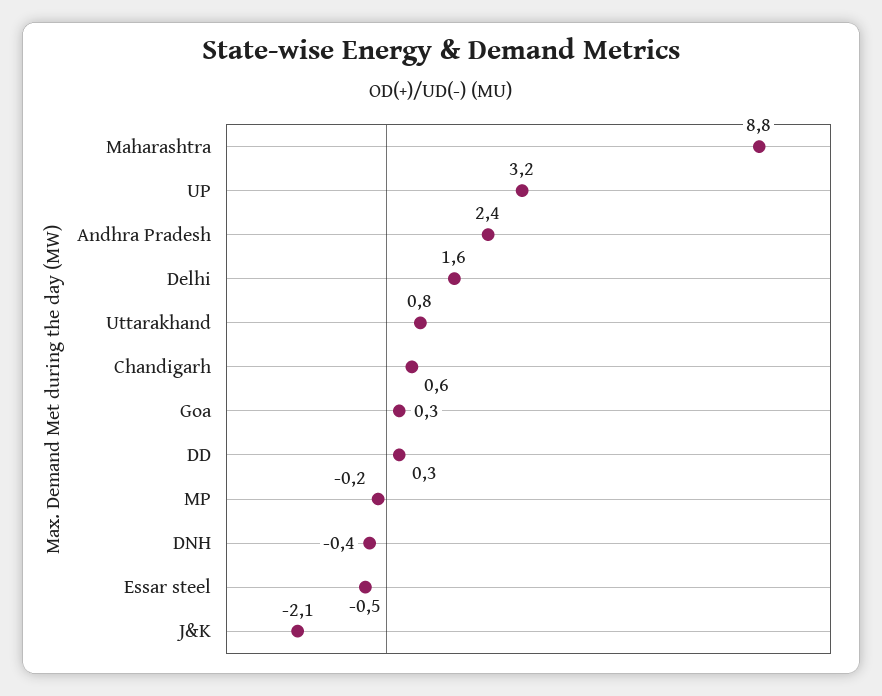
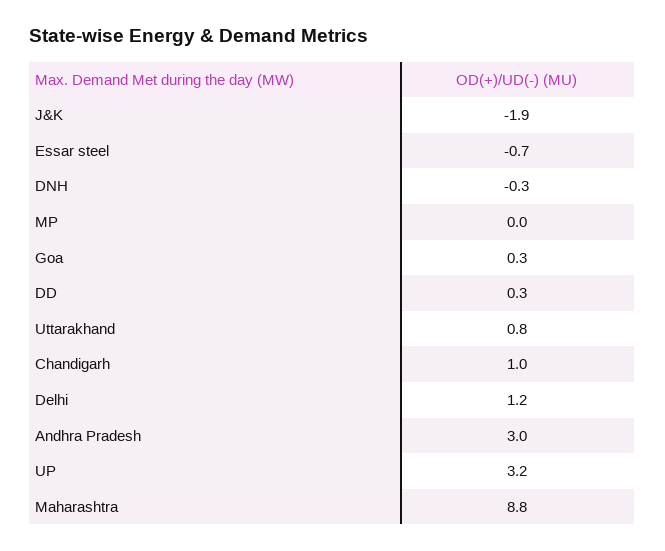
Andhra Pradesh: 2.4 -> 3
Delhi: 1.6 -> 1.2
Chandigarh: 0.6 -> 1
MP: -0.2 -> 0
DNH: -0.4 -> -0.3
Essar steel: -0.5 -> -0.7
J&K: -2.1 -> -1.9

